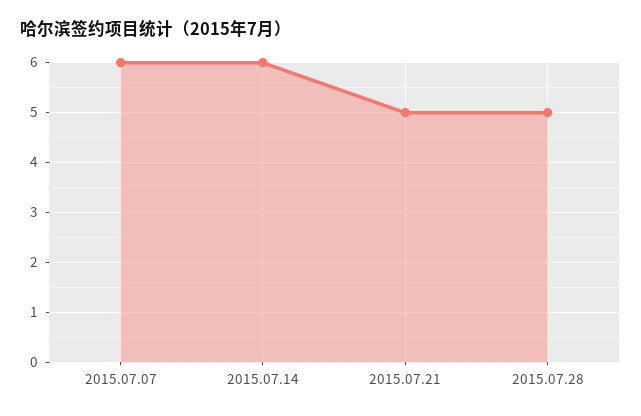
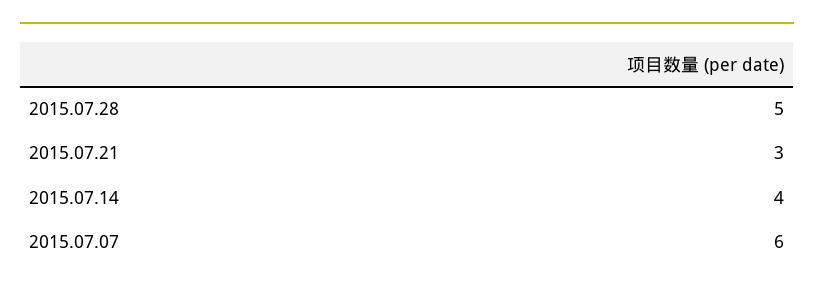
2015.07.14: 6 -> 4
2015.07.21: 5 -> 3

